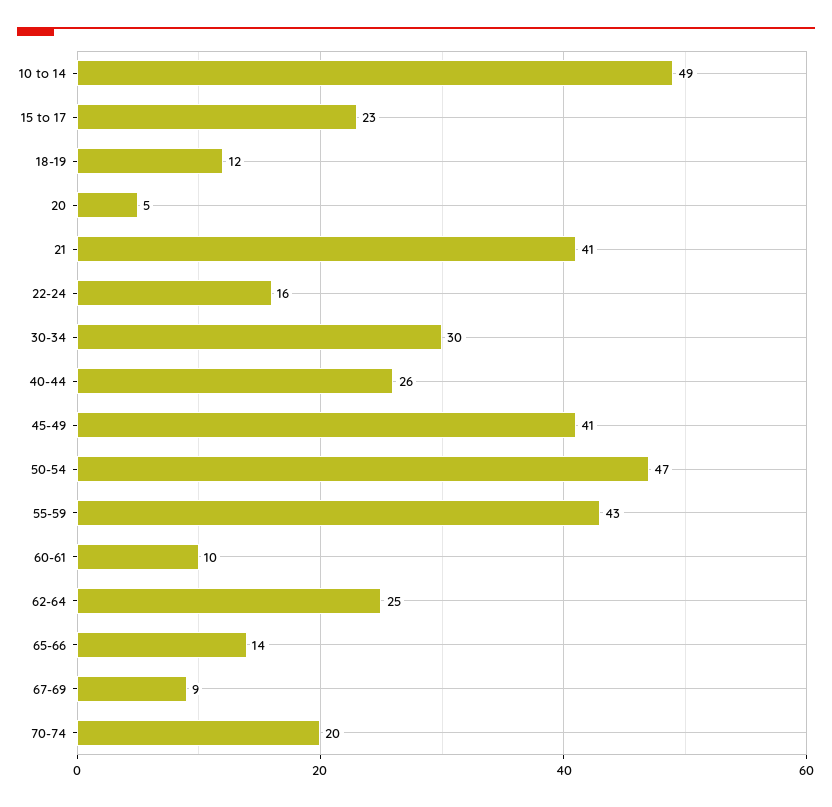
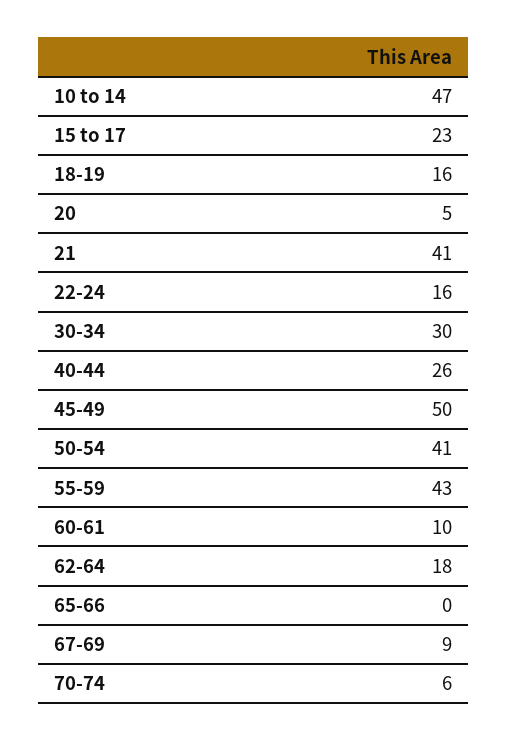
10 to 14: 49 -> 47
18-19: 12 -> 16
45-49: 41 -> 50
50-54: 47 -> 41
62-64: 25 -> 18
65-66: 14 -> 0
70-74: 20 -> 6

